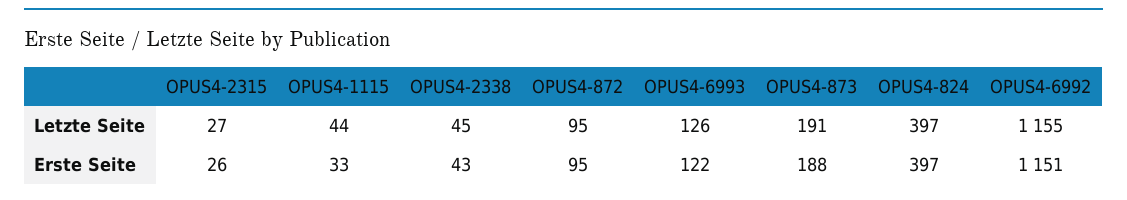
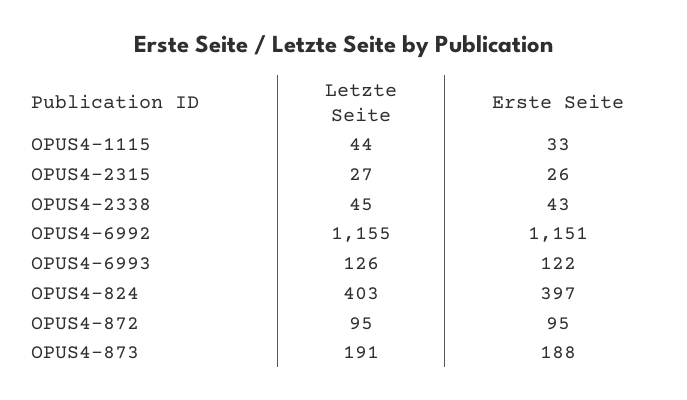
OPUS4-824, Letzte Seite: 397 -> 403

